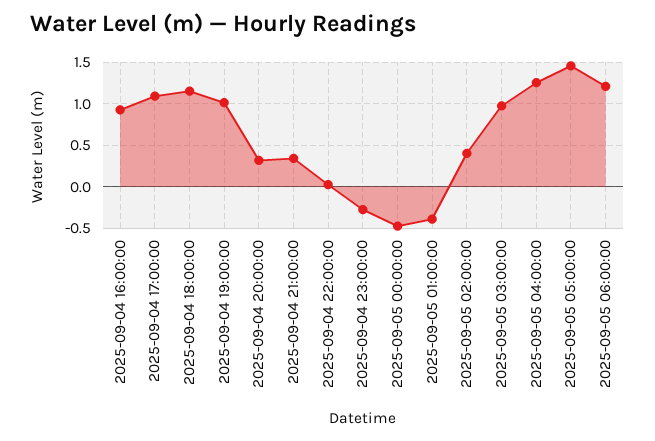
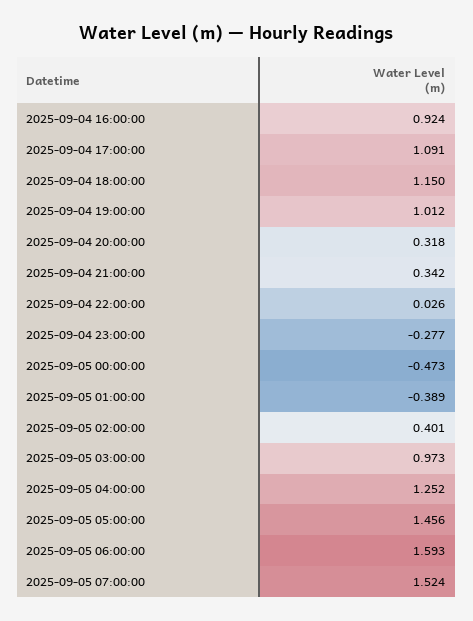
2025-09-05 06:00:00: 1.2 -> 1.593
2025-09-05 07:00:00: none -> 1.524

